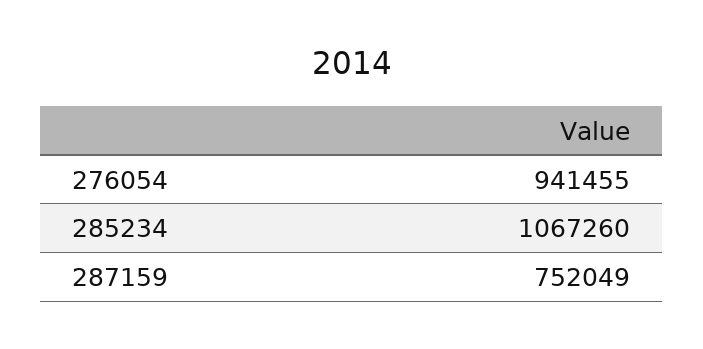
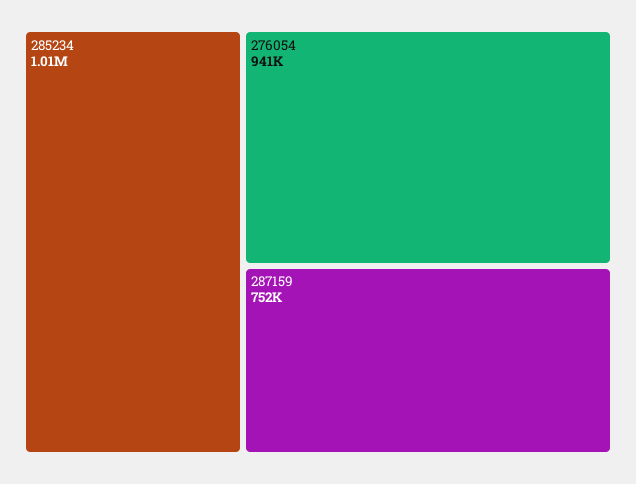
285234: 1067260 -> 1010000

